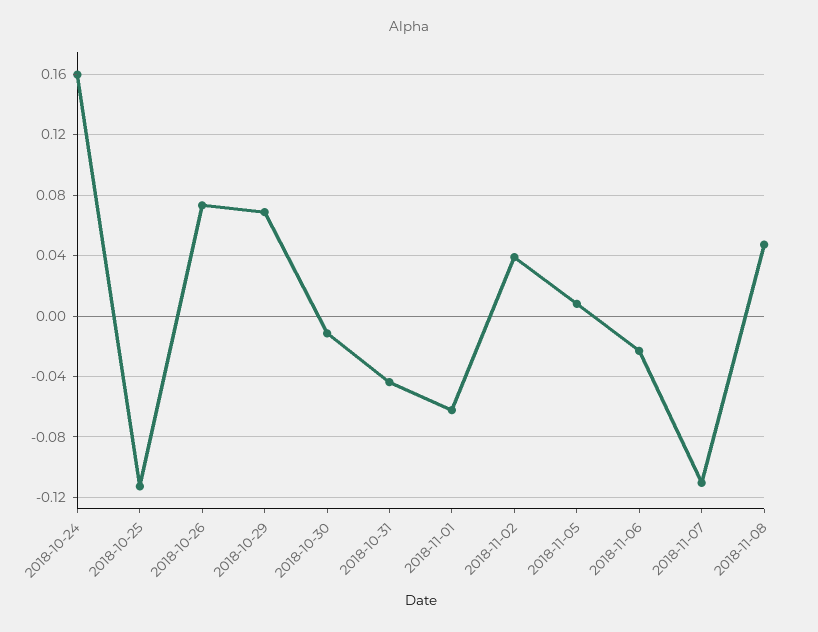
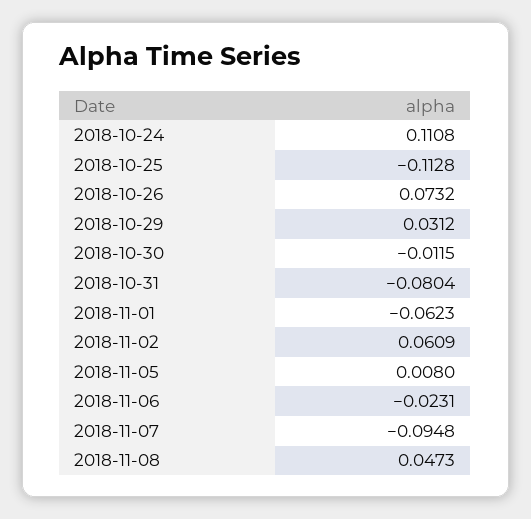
2018-10-24: 0.16 -> 0.1108
2018-10-29: 0.07 -> 0.0312
2018-10-31: -0.045 -> -0.0804
2018-11-02: 0.04 -> 0.0609
2018-11-07: -0.11 -> -0.0948

